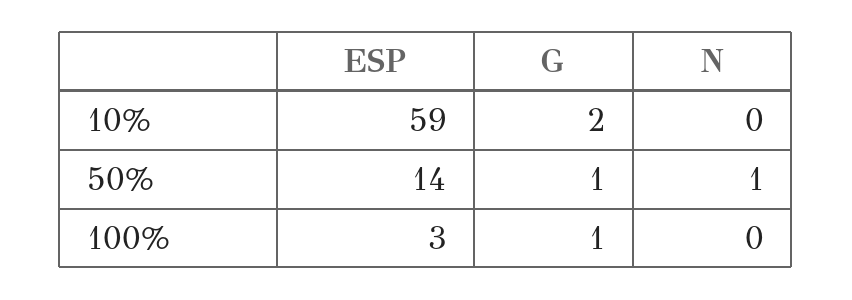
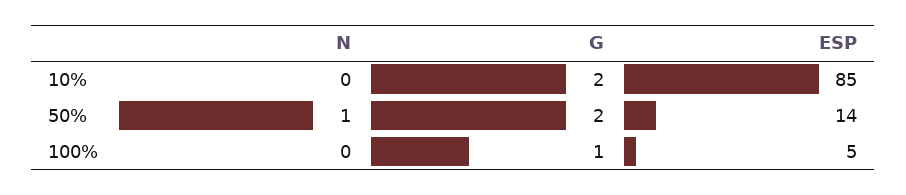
ESP, 10%: 59 -> 85
G, 50%: 1 -> 2
ESP, 100%: 3 -> 5

